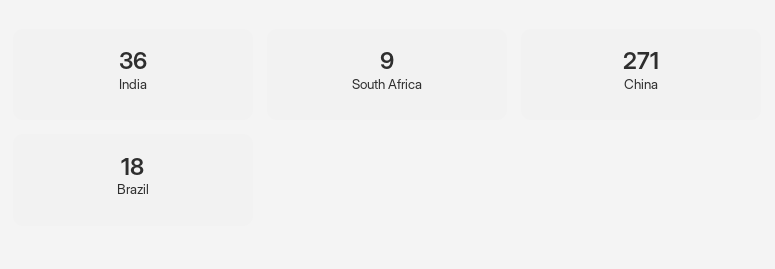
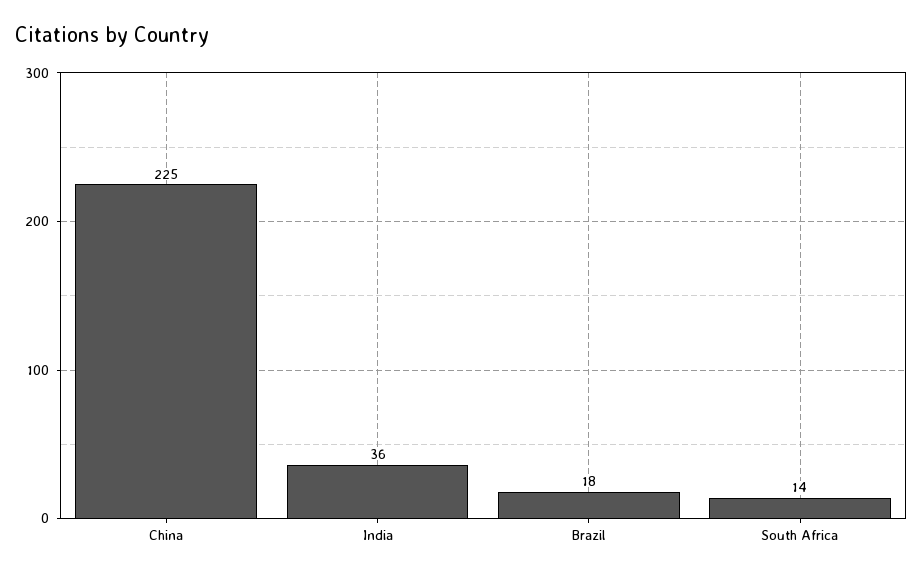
South Africa: 9 -> 14
China: 271 -> 225

